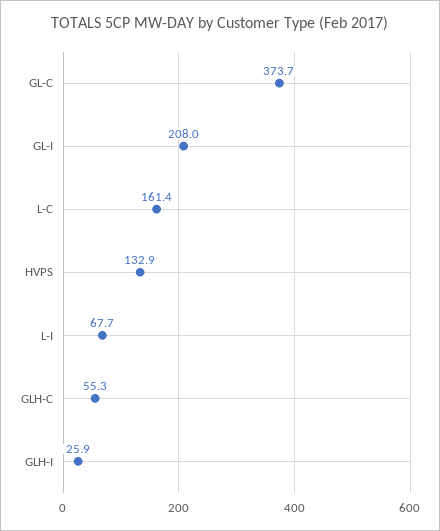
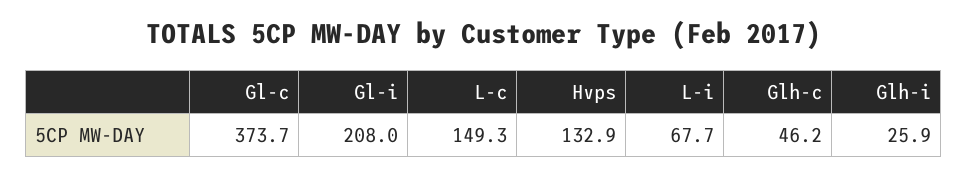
L-C: 161.4 -> 149.3
GLH-C: 55.3 -> 46.2

